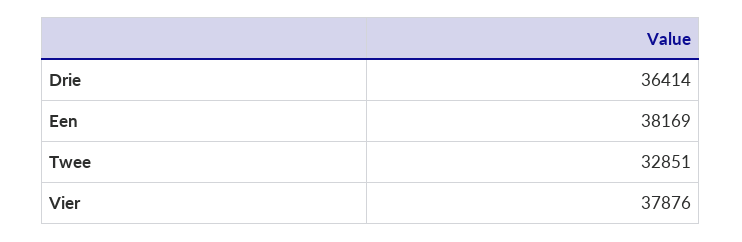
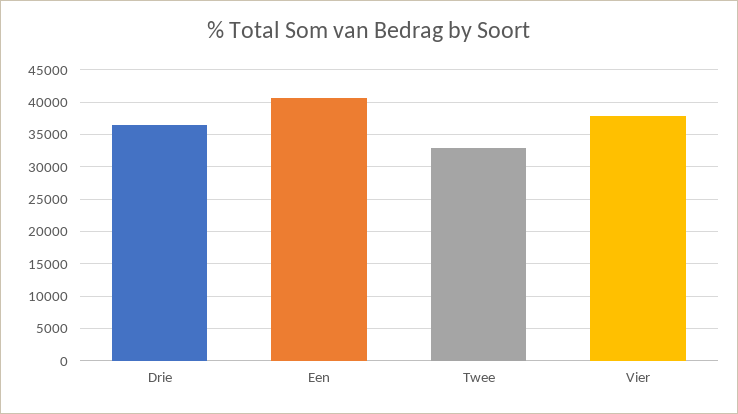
Een: 38169 -> 41000

